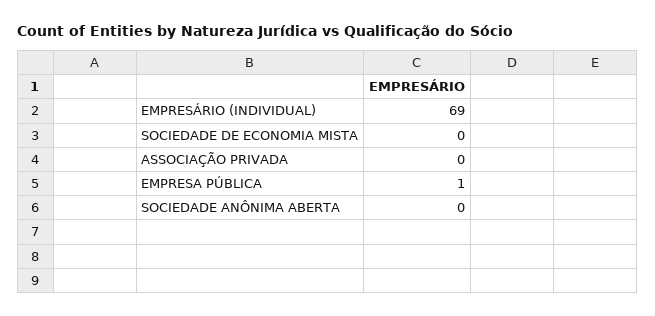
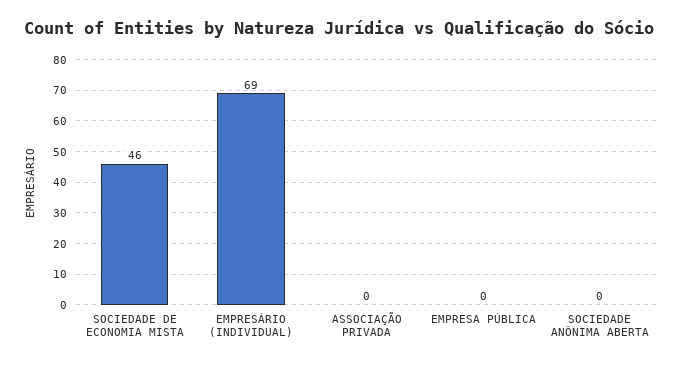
SOCIEDADE DE ECONOMIA MISTA: 0 -> 46
EMPRESA PÚBLICA: 1 -> 0

